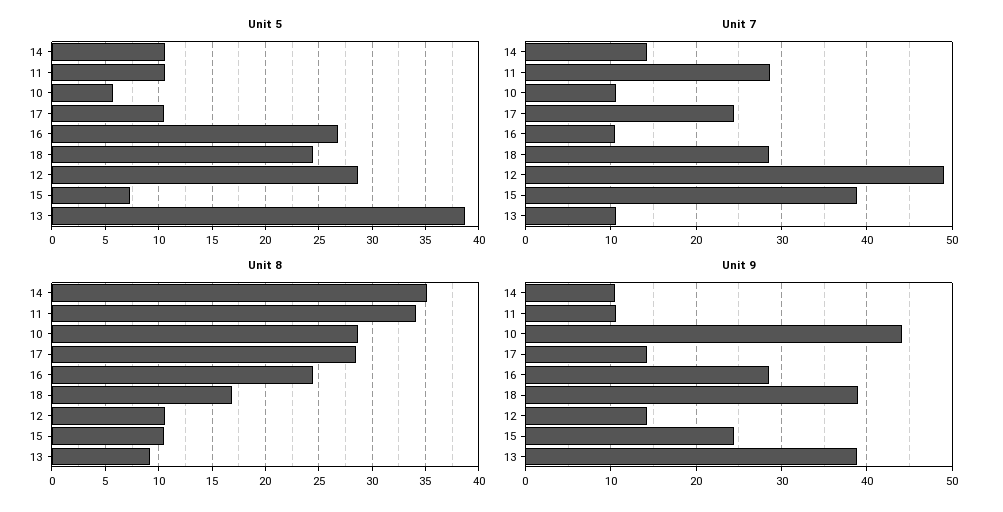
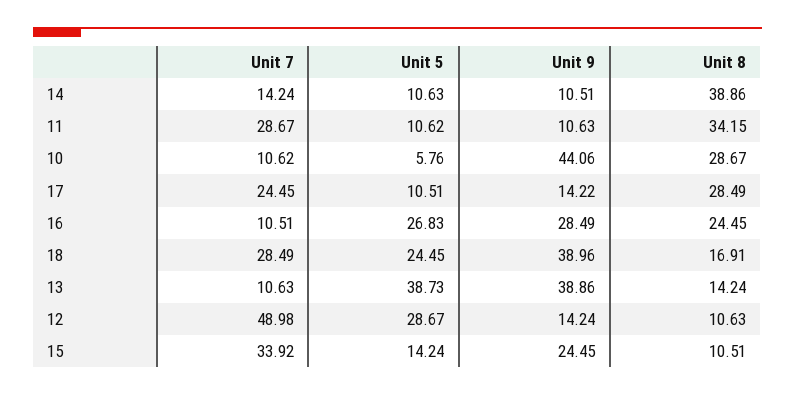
Unit 5, 15: 7 -> 14.24
Unit 7, 15: 39 -> 33.92
Unit 8, 14: 35 -> 38.86
Unit 8, 13: 9 -> 14.24

